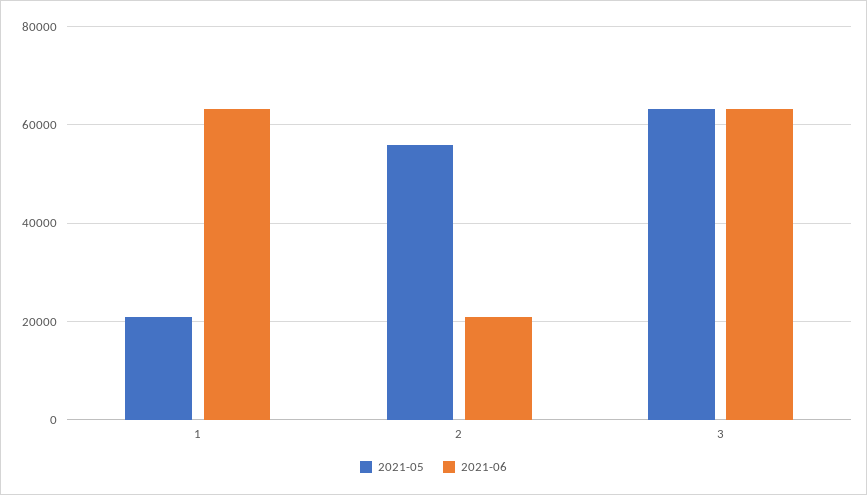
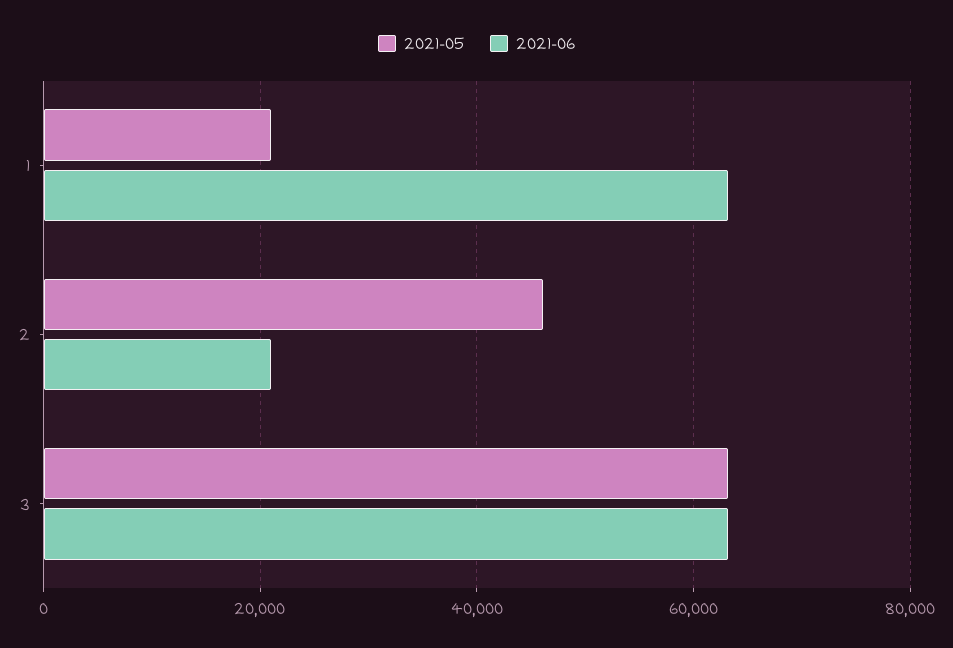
2021-05, 2: 56000 -> 46000

